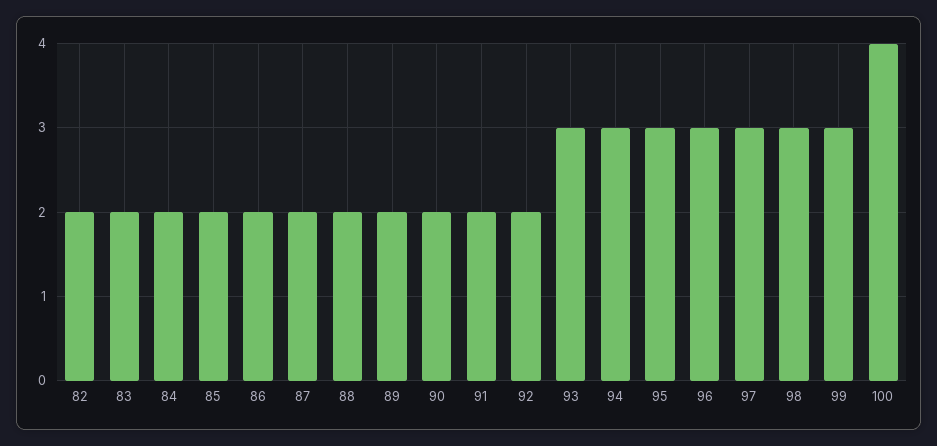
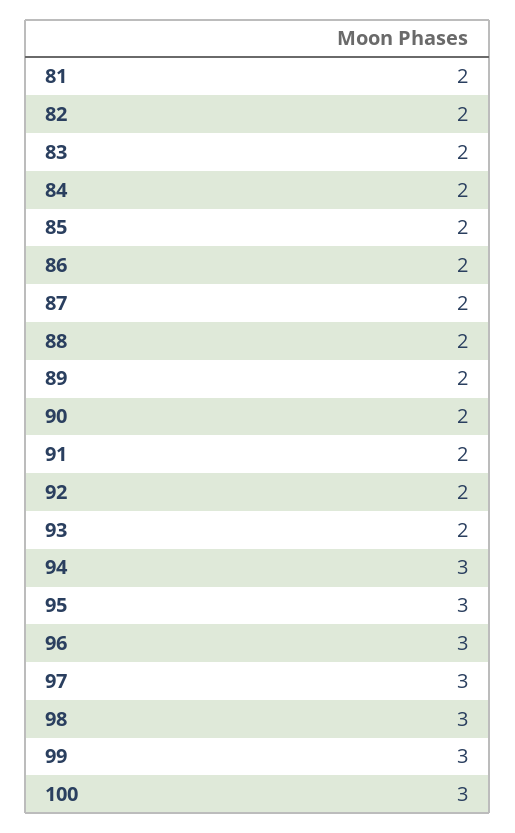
93: 3 -> 2
100: 4 -> 3
81: none -> 2

